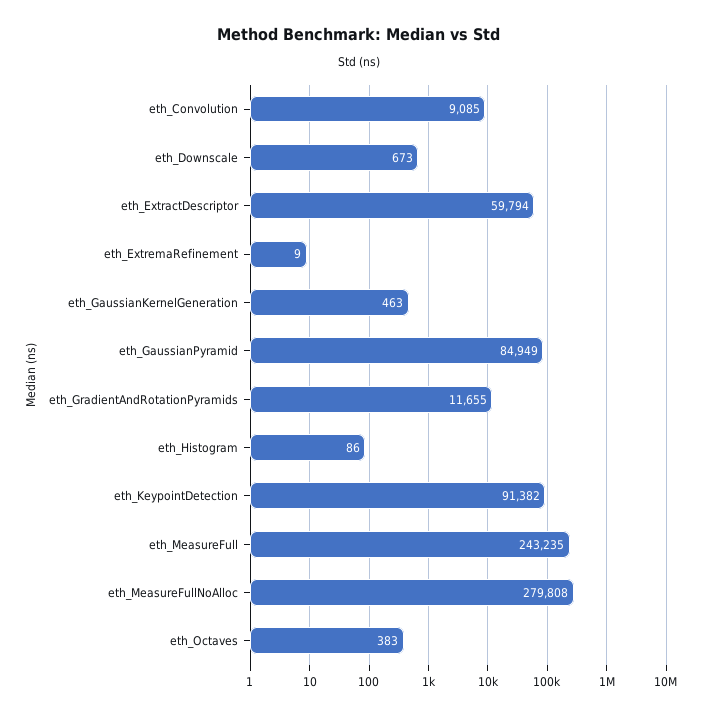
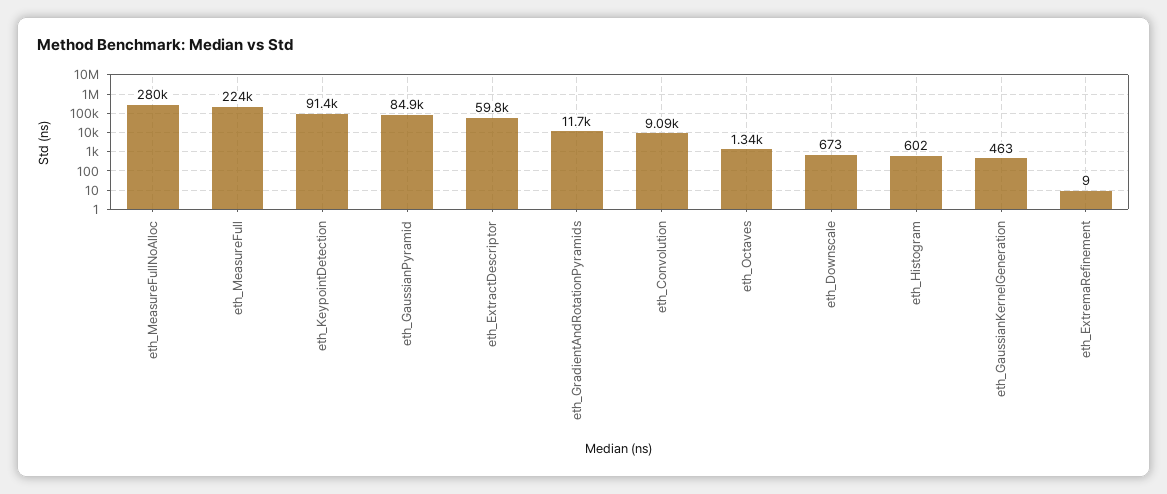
eth_Histogram: 86 -> 602
eth_MeasureFull: 243235 -> 224000
eth_Octaves: 383 -> 1340

